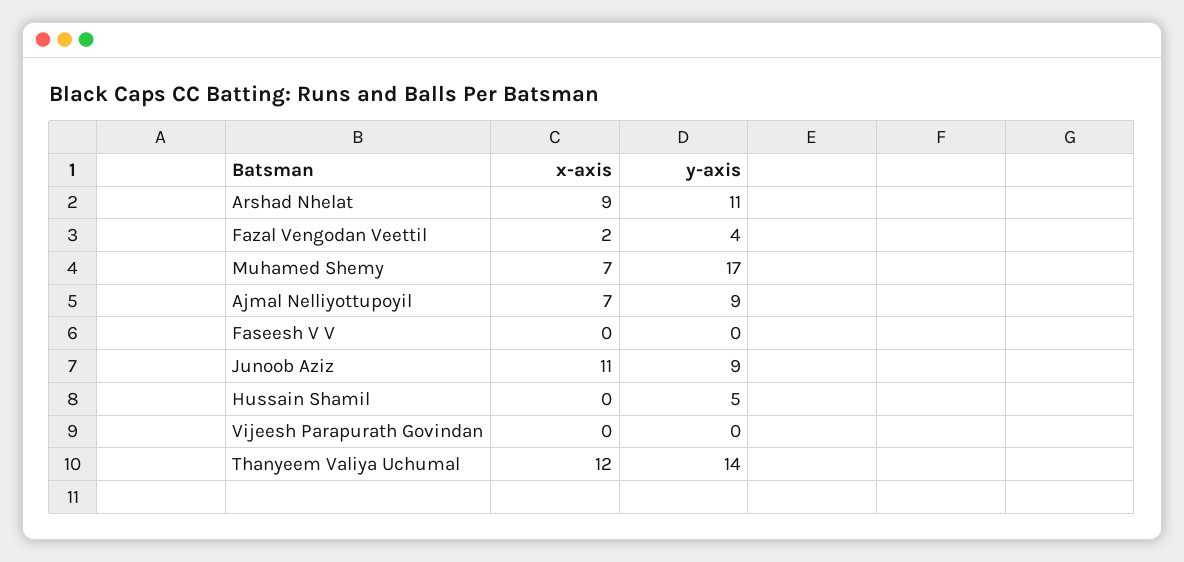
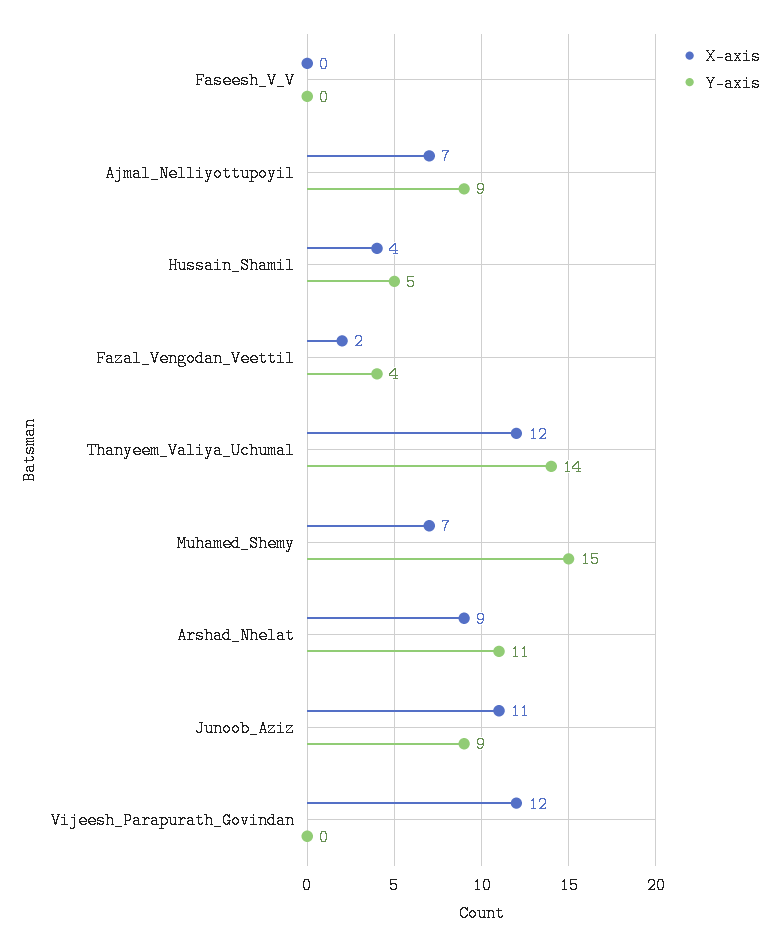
y-axis, Muhamed Shemy: 17 -> 15
x-axis, Hussain Shamil: 0 -> 4
x-axis, Vijeesh Parapurath Govindan: 0 -> 12

